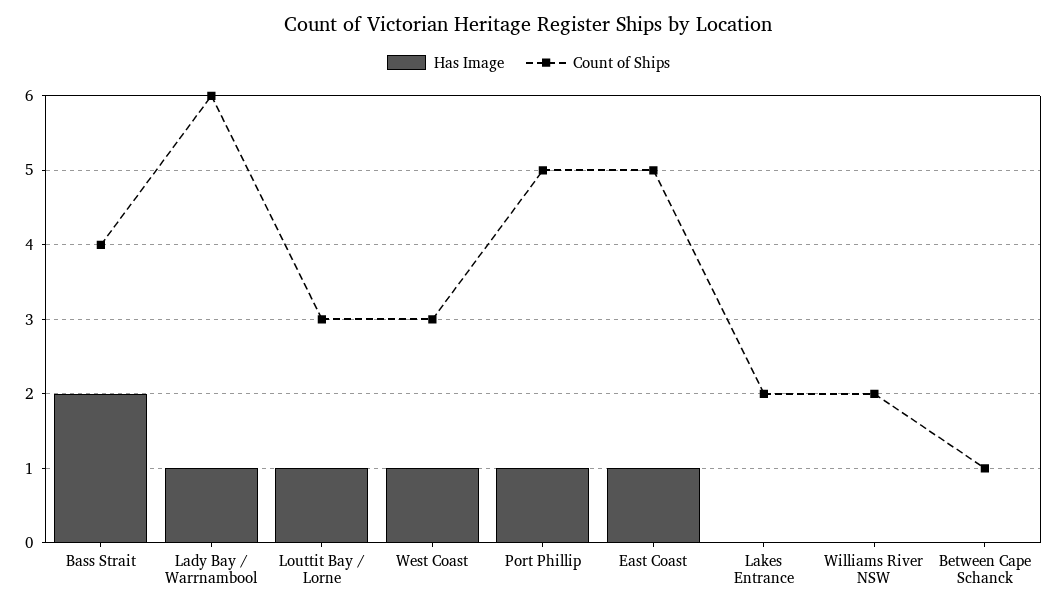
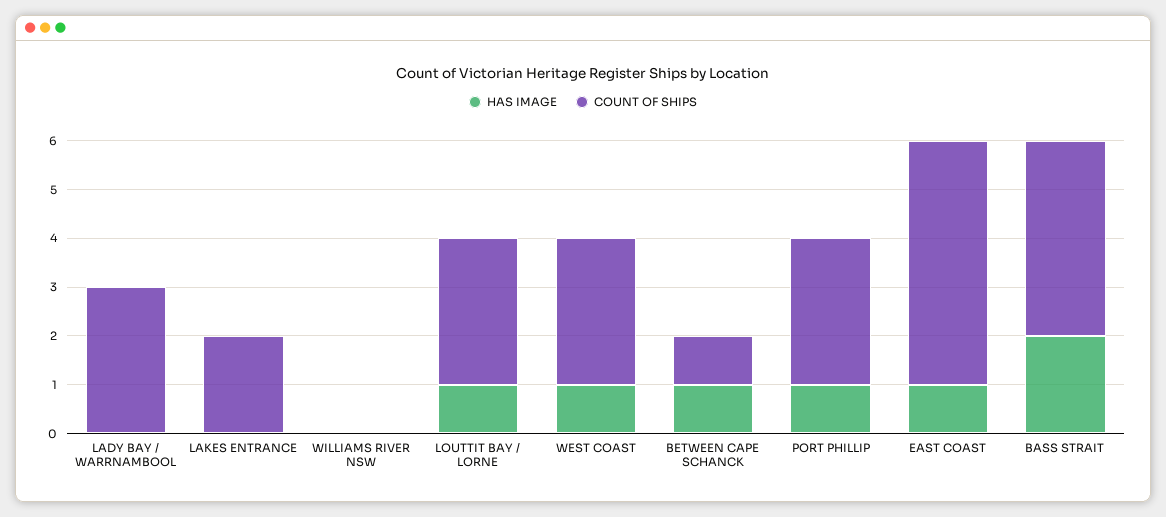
Has Image, Lady Bay / Warrnambool: 1 -> 0
Count of Ships, Lady Bay / Warrnambool: 6 -> 3
Count of Ships, Port Phillip: 5 -> 3
Count of Ships, Williams River NSW: 2 -> 0
Has Image, Between Cape Schanck: 0 -> 1

